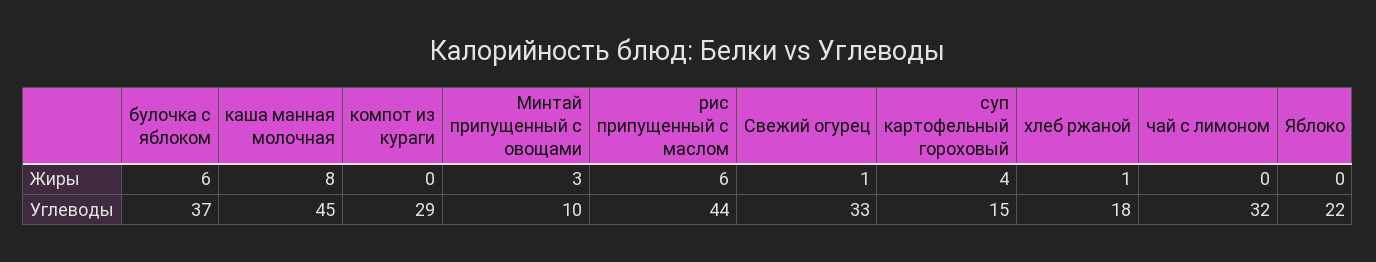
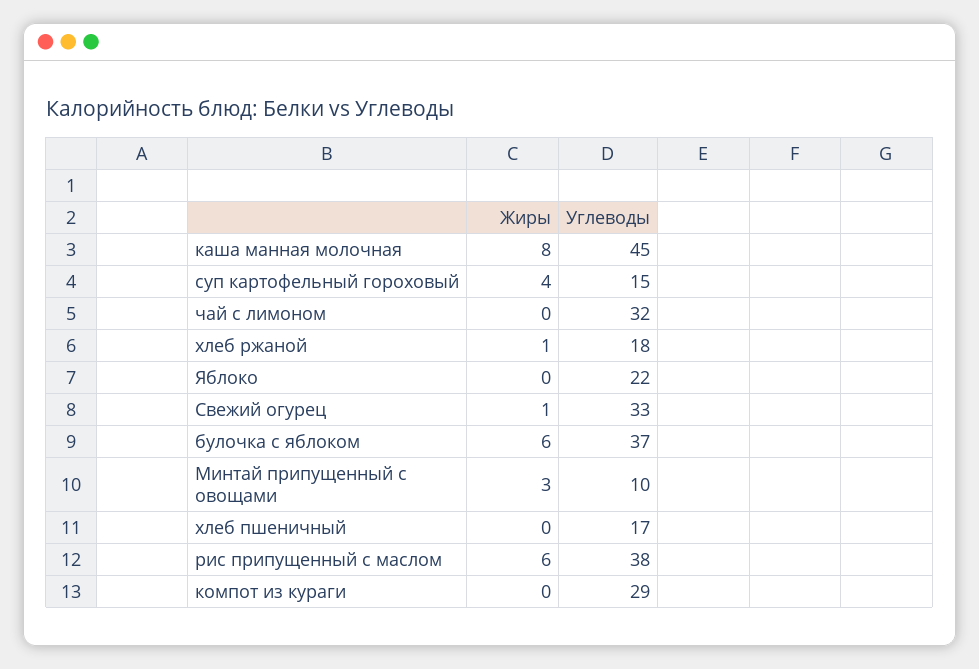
рис припущенный с маслом, Углеводы: 44 -> 38
хлеб пшеничный, Жиры: none -> 0
хлеб пшеничный, Углеводы: none -> 17

